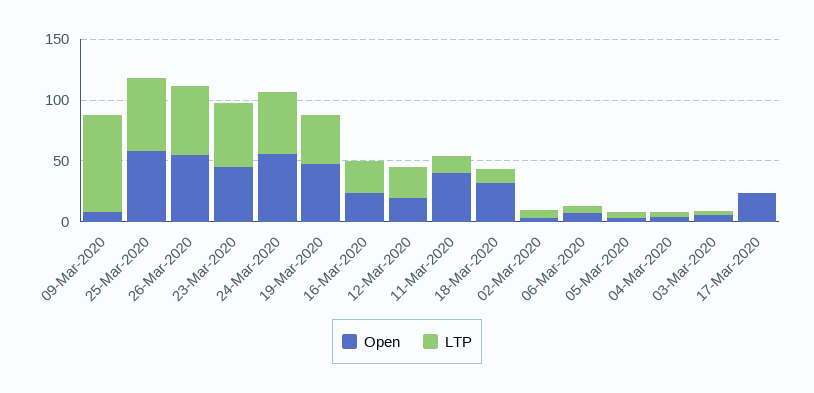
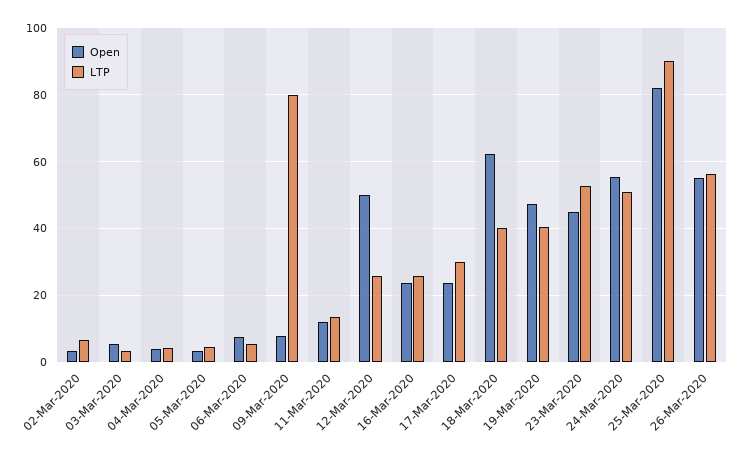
Open, 25-Mar-2020: 60 -> 82
LTP, 25-Mar-2020: 60 -> 90
Open, 12-Mar-2020: 20 -> 50
Open, 11-Mar-2020: 40 -> 12
Open, 18-Mar-2020: 30 -> 62
LTP, 18-Mar-2020: 10 -> 40
LTP, 17-Mar-2020: 0 -> 30

